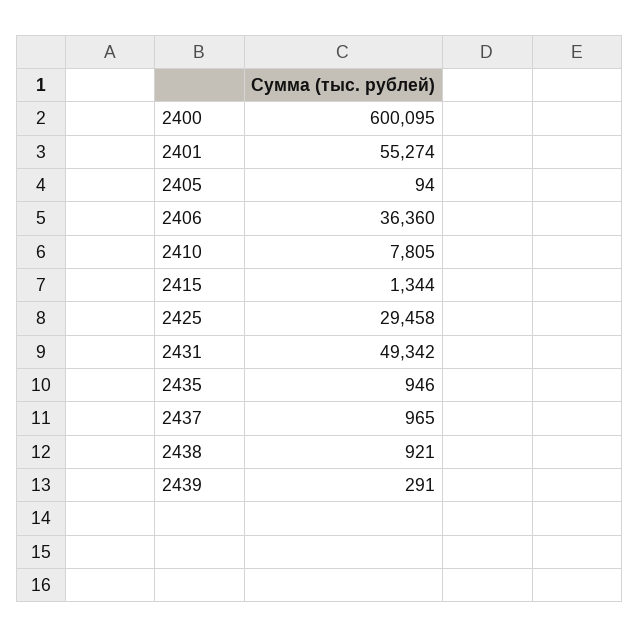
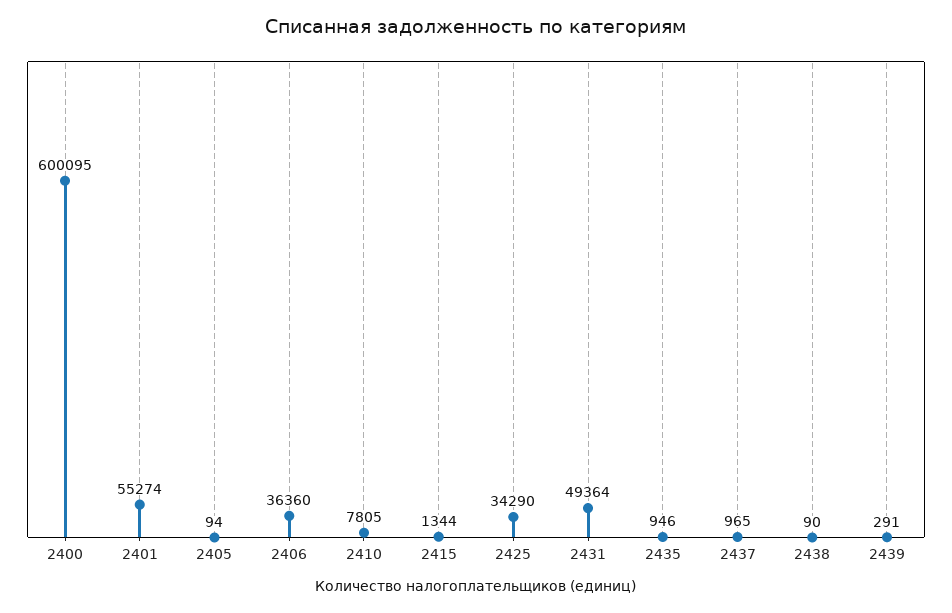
2425: 29458 -> 34290
2431: 49342 -> 49364
2438: 921 -> 90

